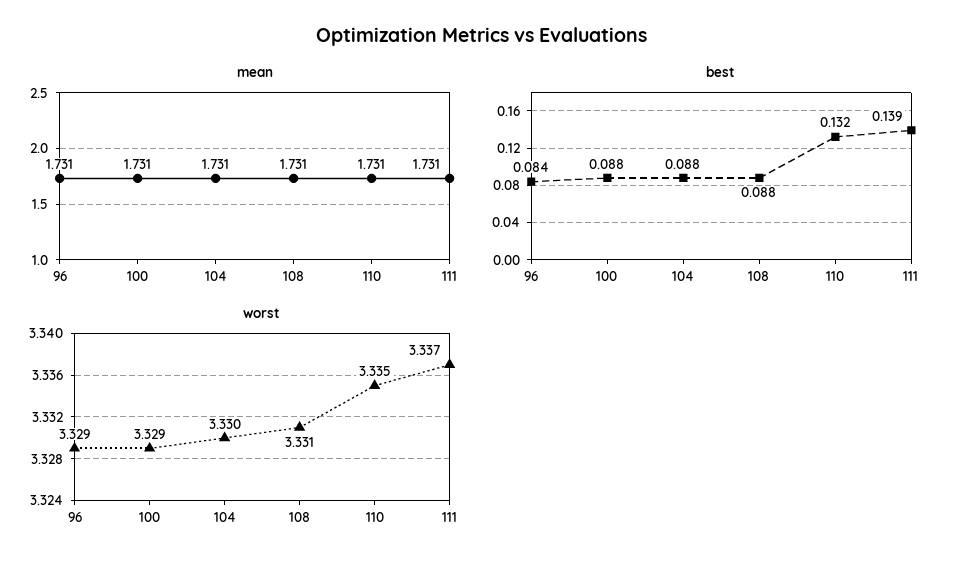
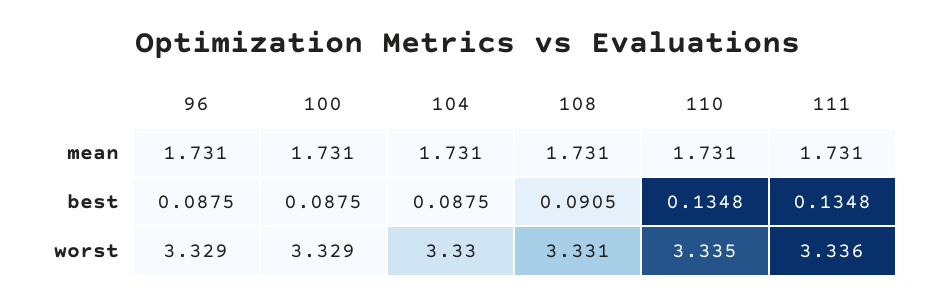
best, 96: 0.084 -> 0.0875
best, 108: 0.088 -> 0.0905
best, 110: 0.132 -> 0.1348
best, 111: 0.139 -> 0.1348
worst, 111: 3.337 -> 3.336

